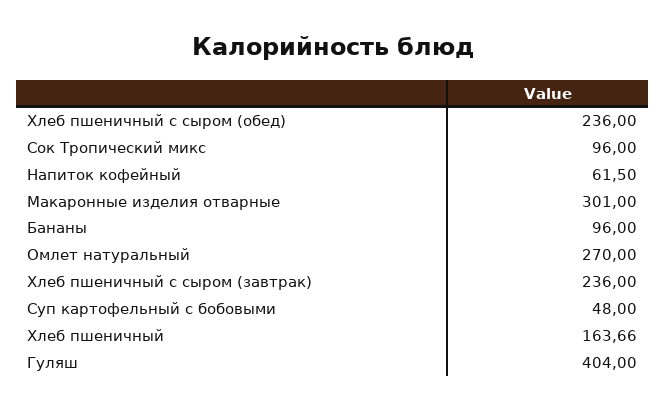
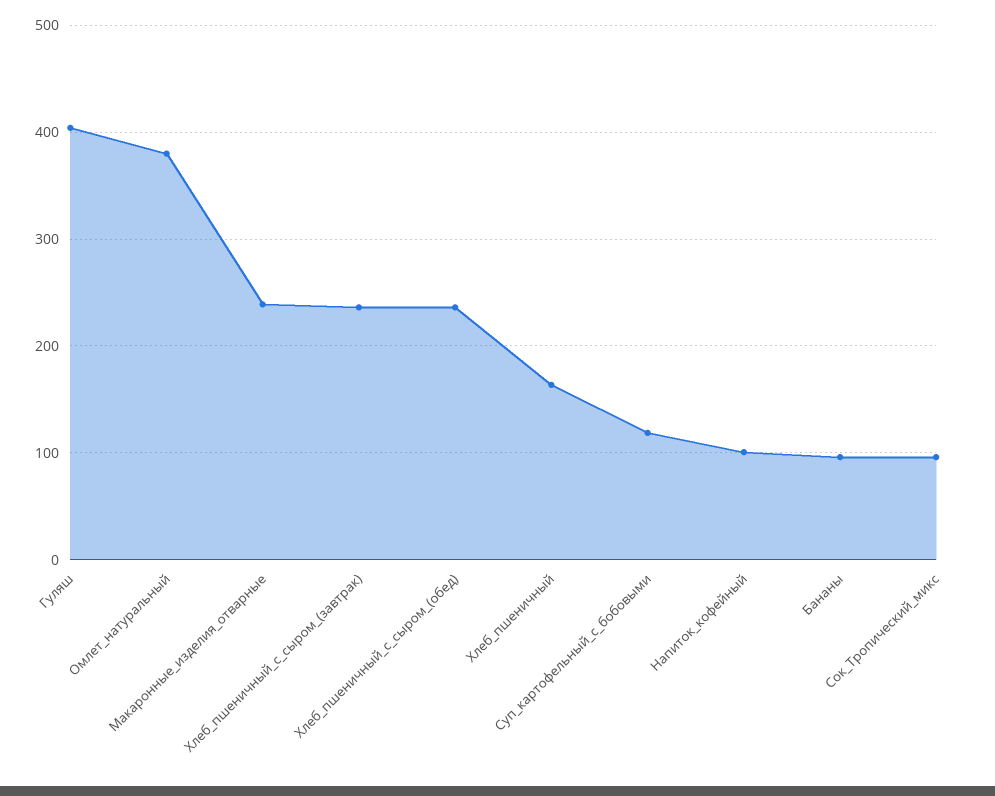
Напиток кофейный: 61.5 -> 100
Макаронные изделия отварные: 301 -> 240
Омлет натуральный: 270 -> 380
Суп картофельный с бобовыми: 48 -> 120

